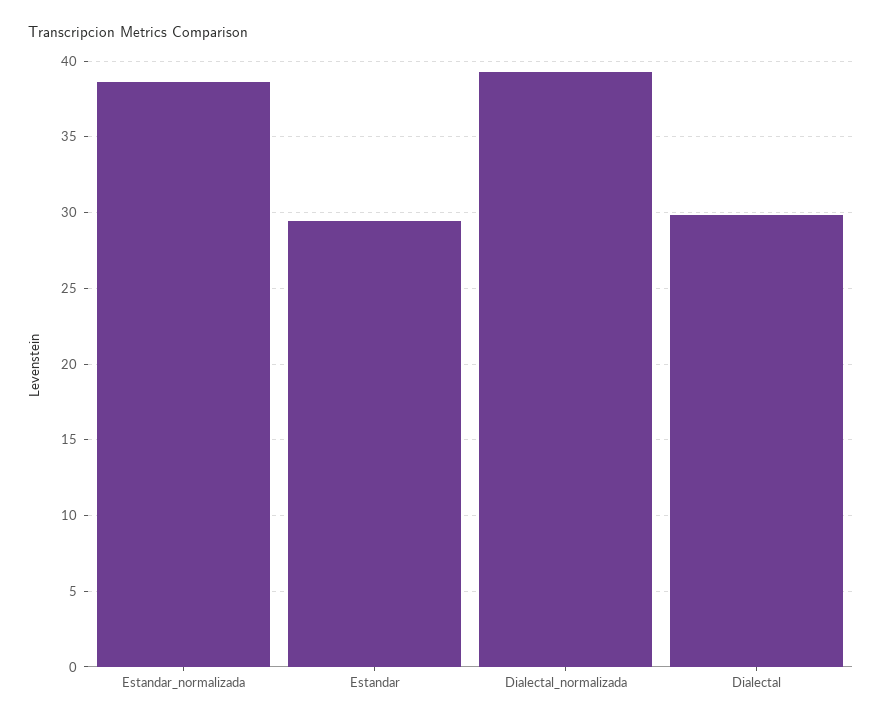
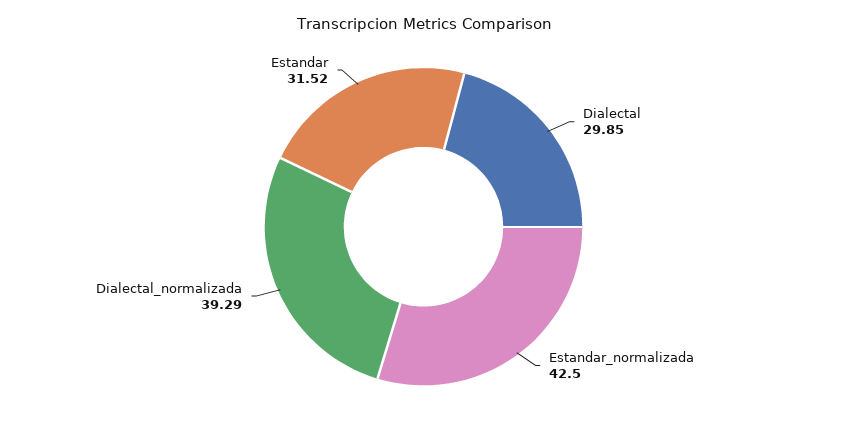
Estandar_normalizada: 38.5 -> 42.5
Estandar: 29.5 -> 31.52

